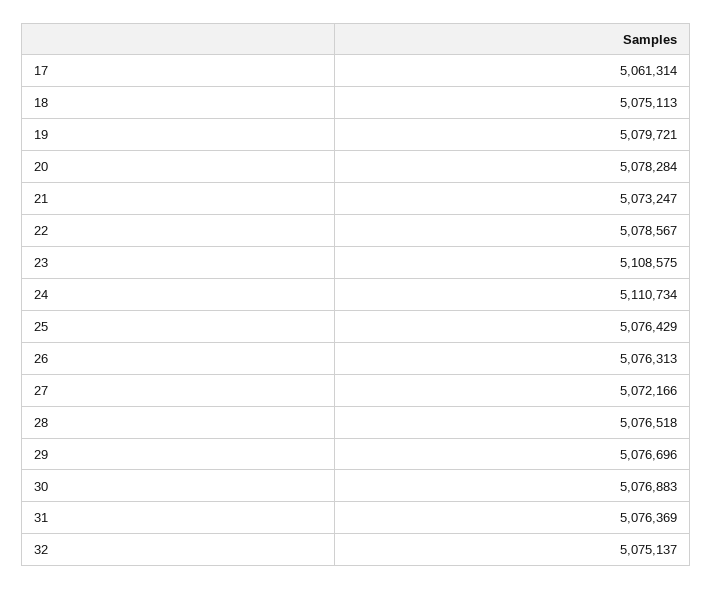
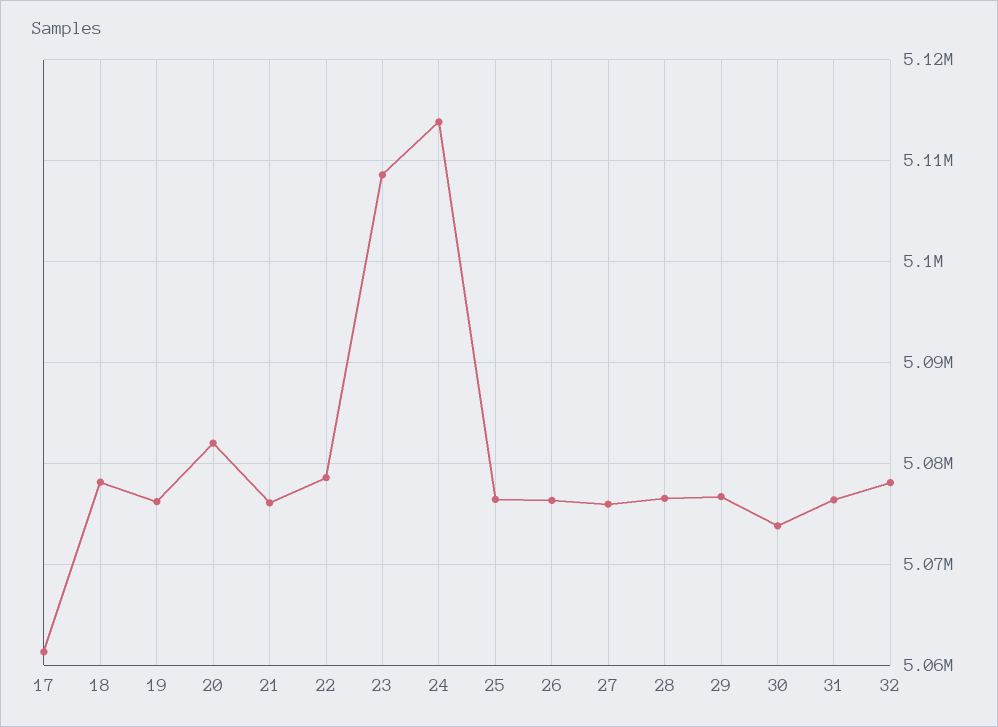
18: 5075113 -> 5078000
19: 5079721 -> 5076000
20: 5078284 -> 5082000
21: 5073247 -> 5076000
24: 5110734 -> 5114000
27: 5072166 -> 5076000
30: 5076883 -> 5074000
32: 5075137 -> 5078000

